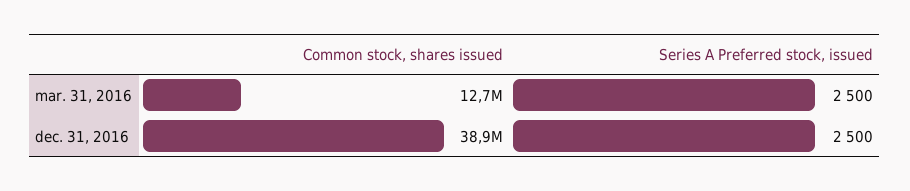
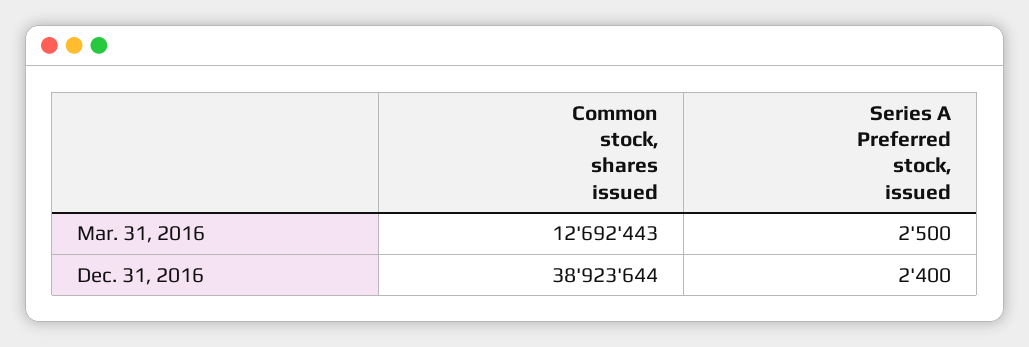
Series A Preferred stock, issued, dec. 31, 2016: 2500 -> 2400

